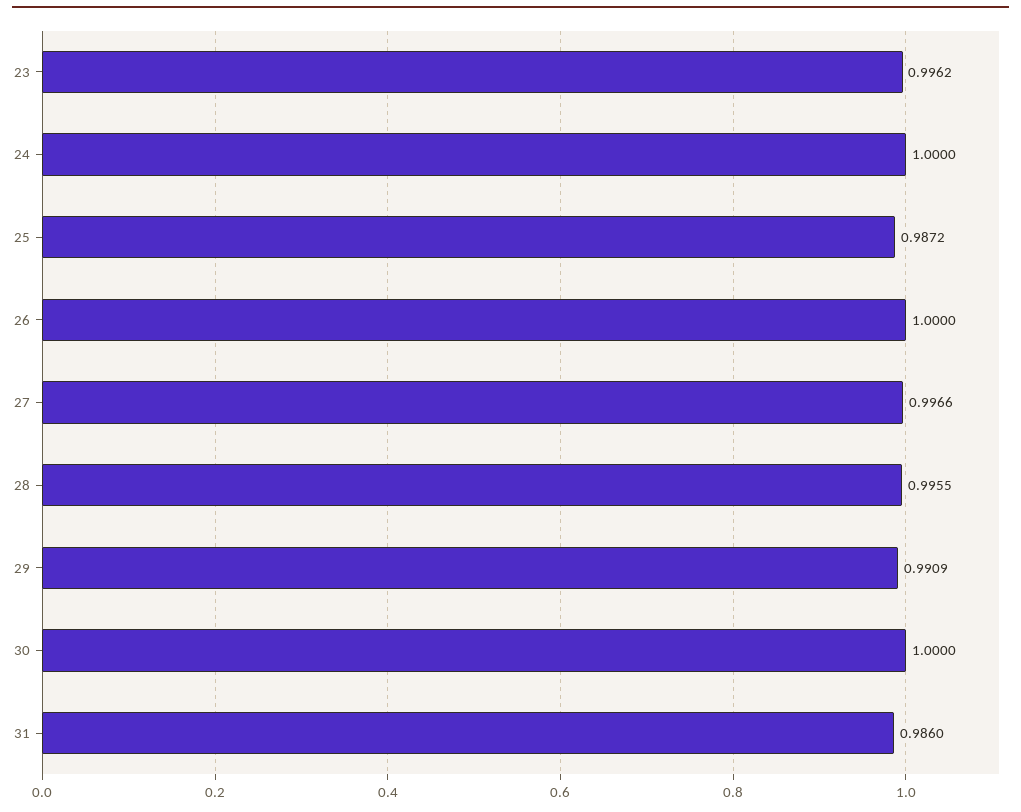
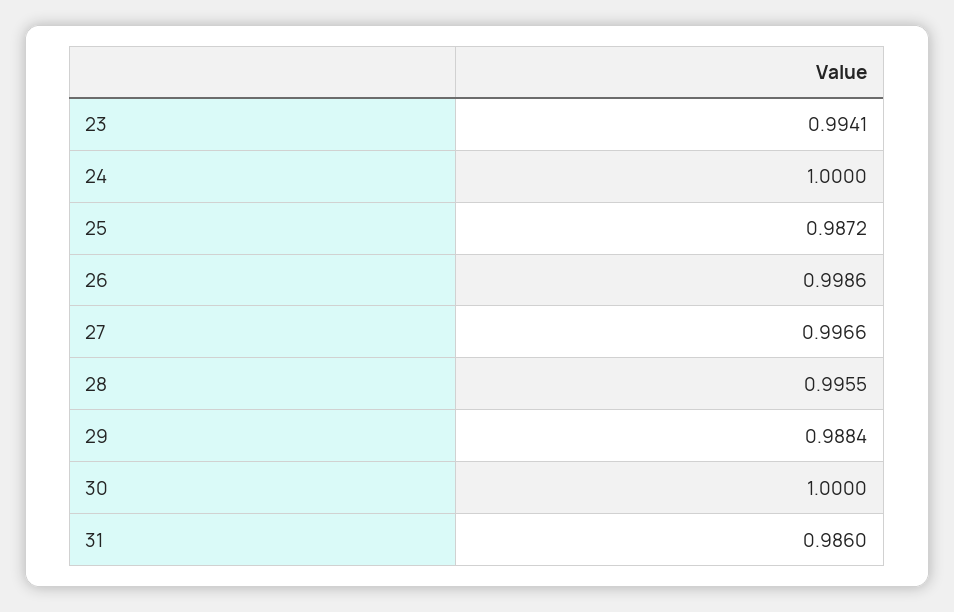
23: 0.9962 -> 0.9941
26: 1 -> 0.9986
29: 0.9909 -> 0.9884

